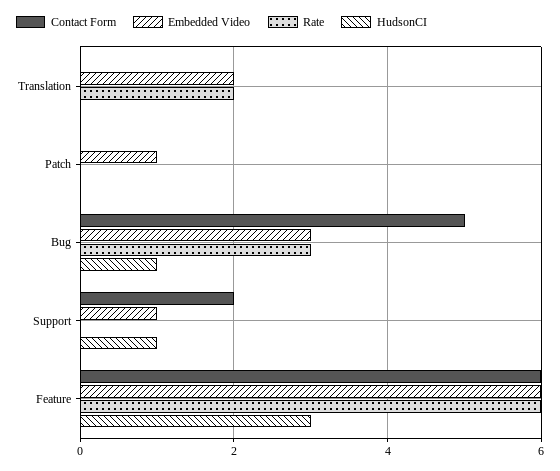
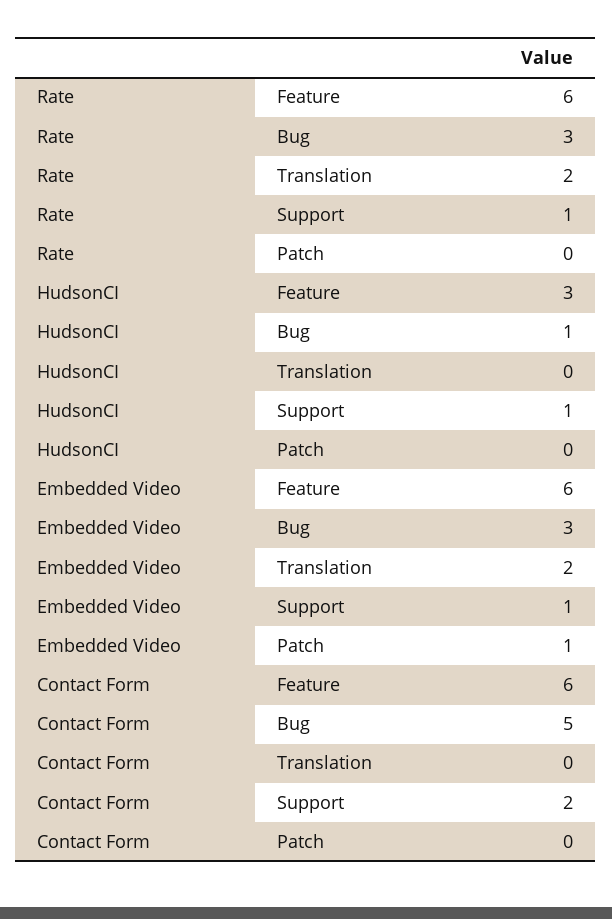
Rate, Support: 0 -> 1

